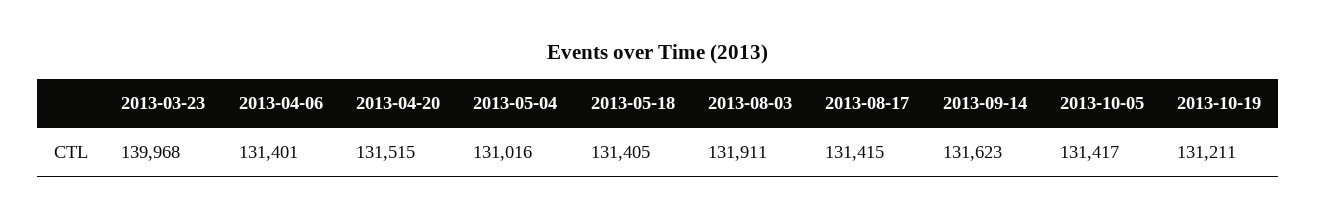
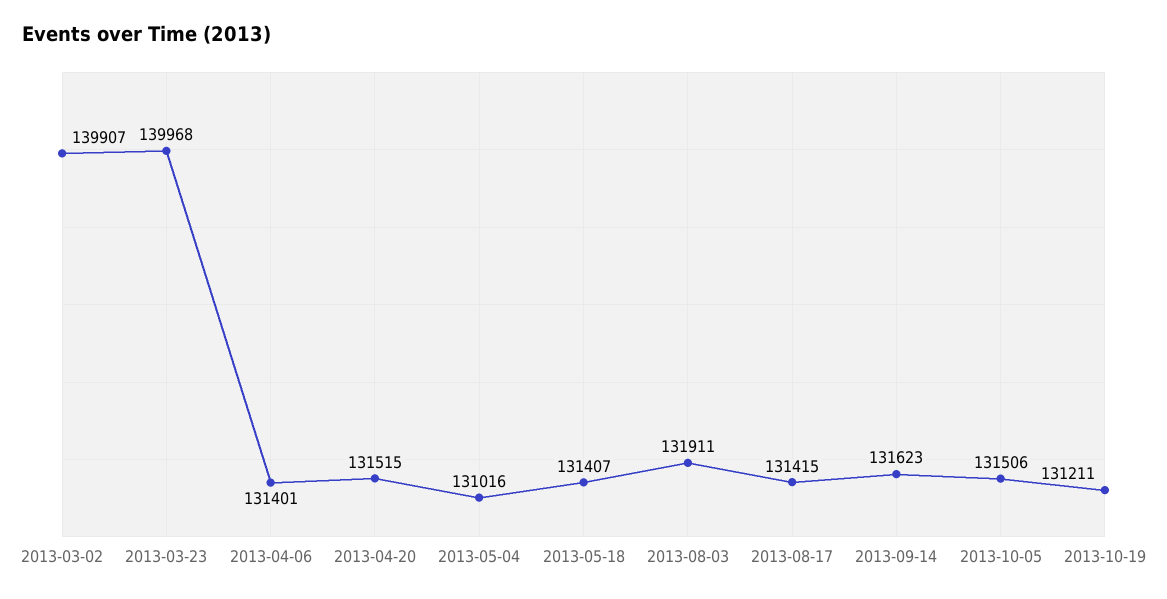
2013-05-18: 131405 -> 131407
2013-10-05: 131417 -> 131506
2013-03-02: none -> 139907

